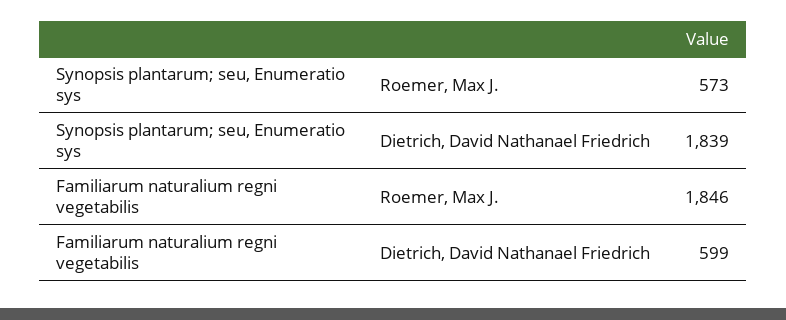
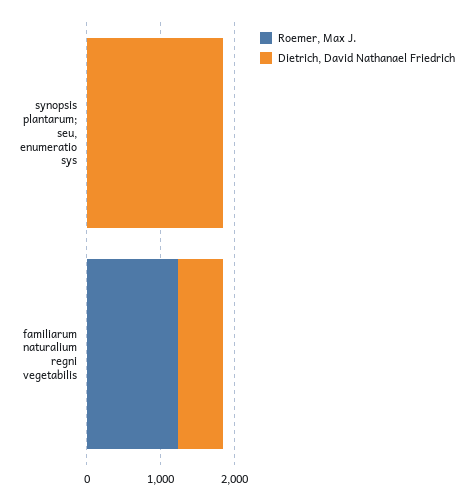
Roemer, Max J., Synopsis plantarum; seu, Enumeratio sys: 573 -> 0
Roemer, Max J., Familiarum naturalium regni vegetabilis: 1846 -> 1200

